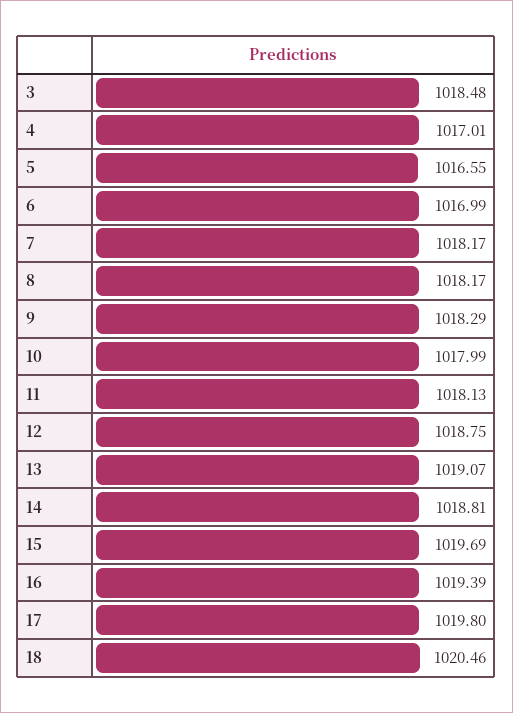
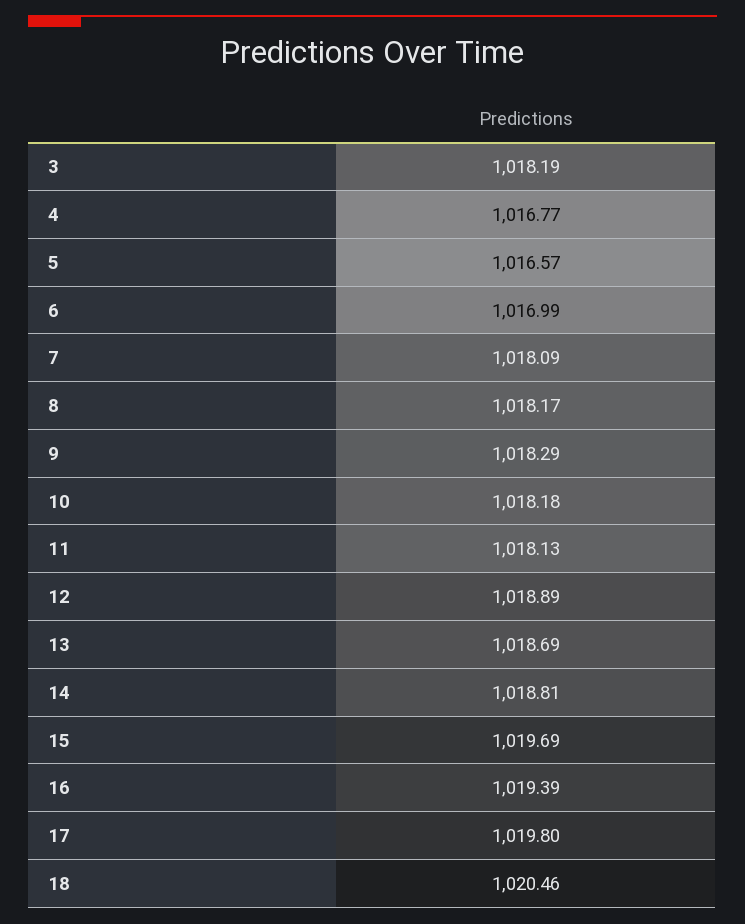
3: 1018.48 -> 1018.19
4: 1017.01 -> 1016.77
5: 1016.55 -> 1016.57
7: 1018.17 -> 1018.09
10: 1017.99 -> 1018.18
12: 1018.75 -> 1018.89
13: 1019.07 -> 1018.69

